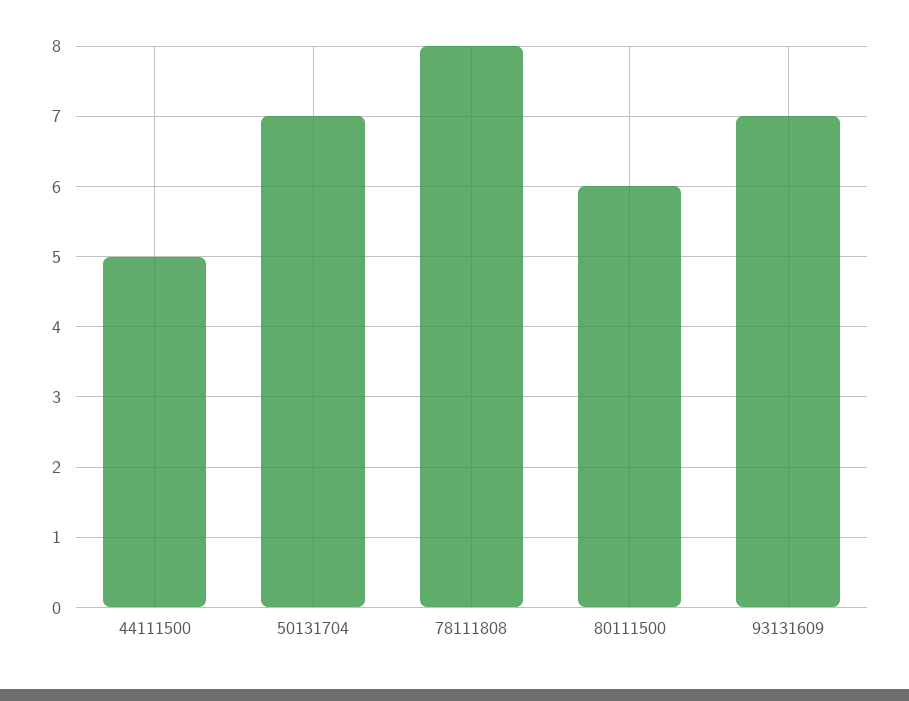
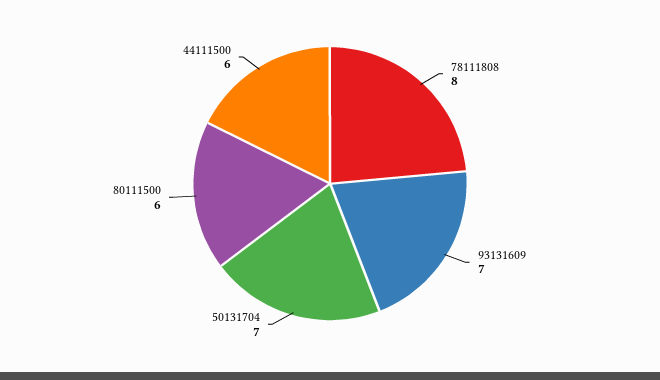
44111500: 5 -> 6

